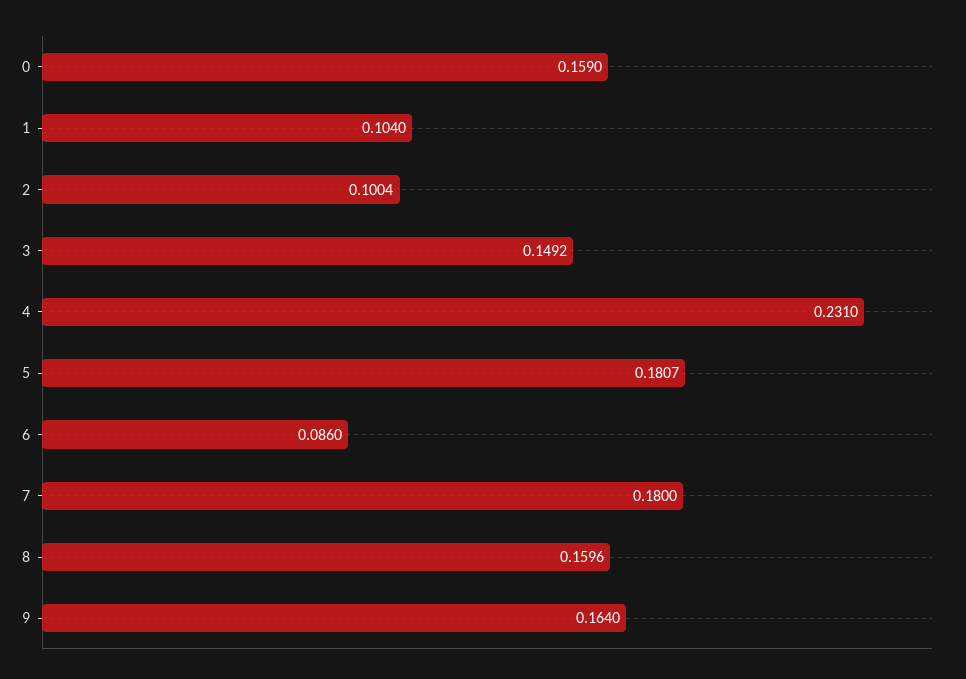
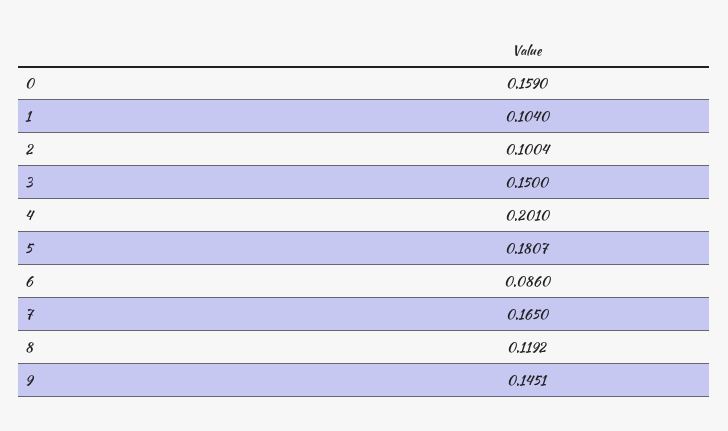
3: 0.1492 -> 0.15
4: 0.231 -> 0.201
7: 0.18 -> 0.165
8: 0.1596 -> 0.1192
9: 0.164 -> 0.1451

